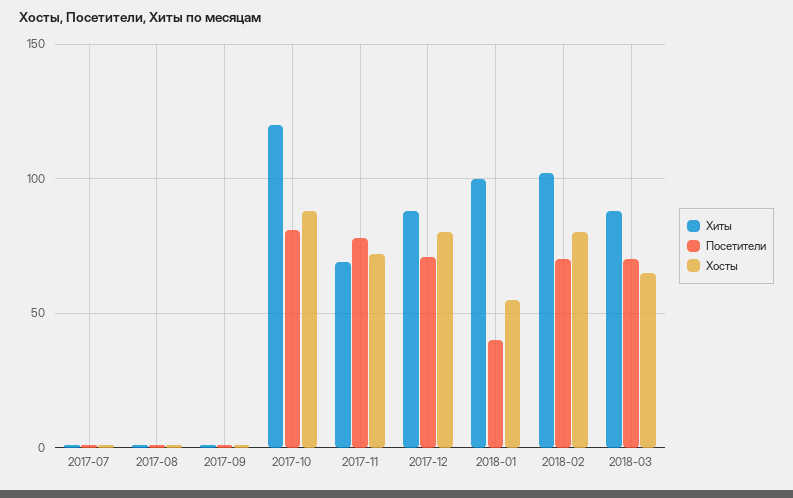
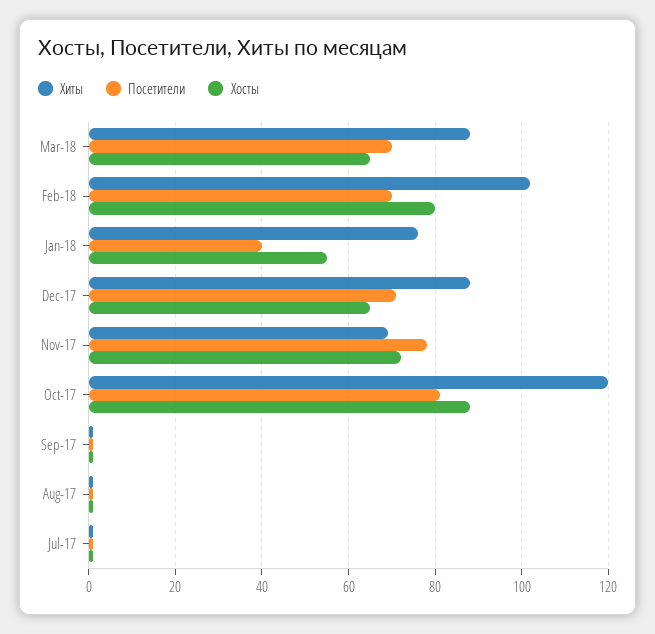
Хосты, 2017-12: 80 -> 65
Хиты, 2018-01: 100 -> 75

